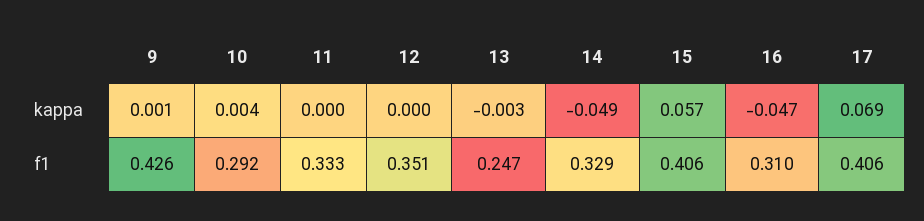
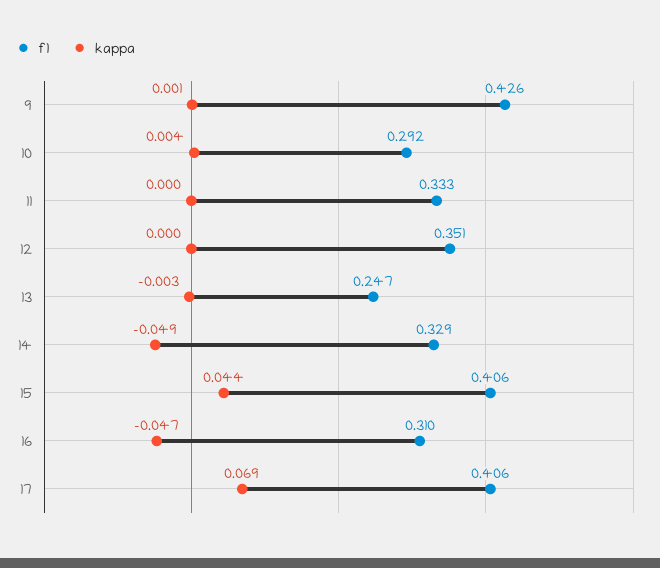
kappa, 15: 0.057 -> 0.044

